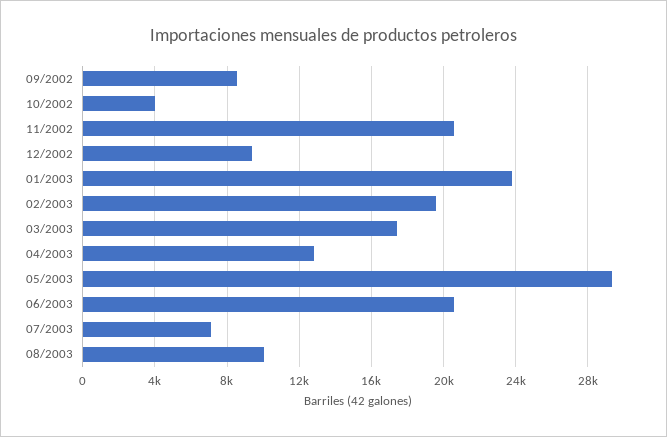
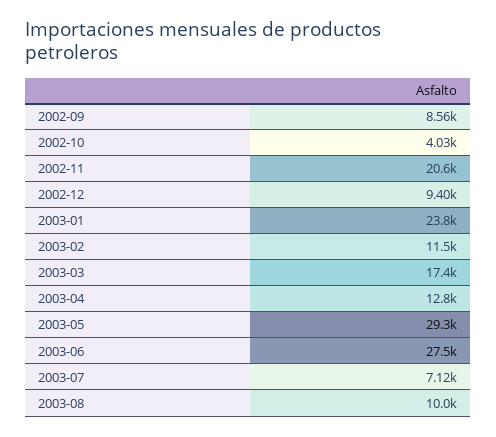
02/2003: 19500 -> 11500
06/2003: 20500 -> 27500

